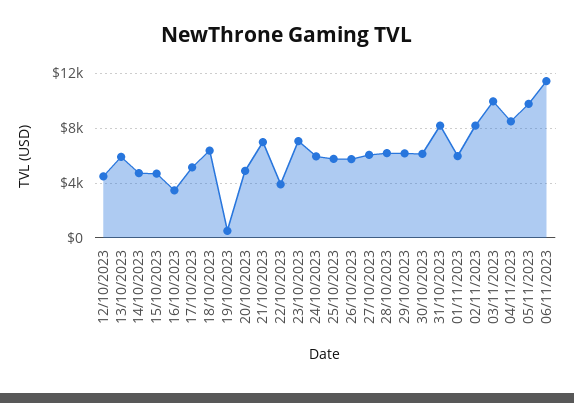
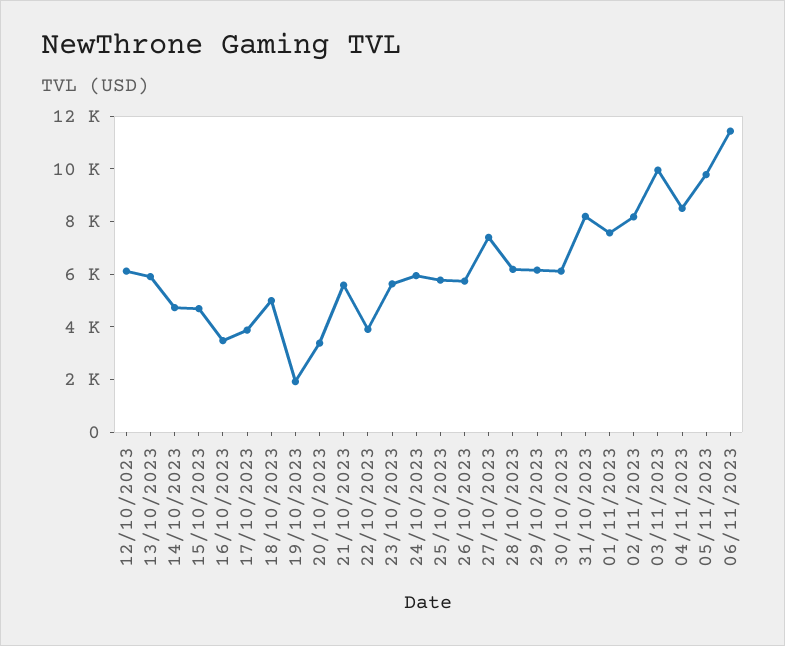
12/10/2023: 4500 -> 6000
17/10/2023: 5000 -> 4000
18/10/2023: 6500 -> 5000
19/10/2023: 500 -> 2000
20/10/2023: 5000 -> 3500
21/10/2023: 7000 -> 5500
23/10/2023: 7000 -> 5500
27/10/2023: 6000 -> 7500
01/11/2023: 6000 -> 7500

